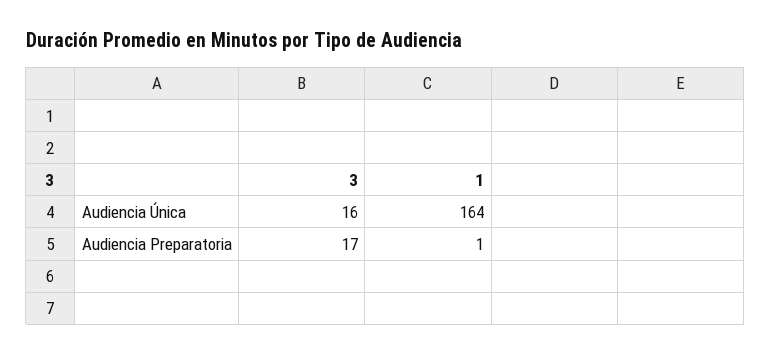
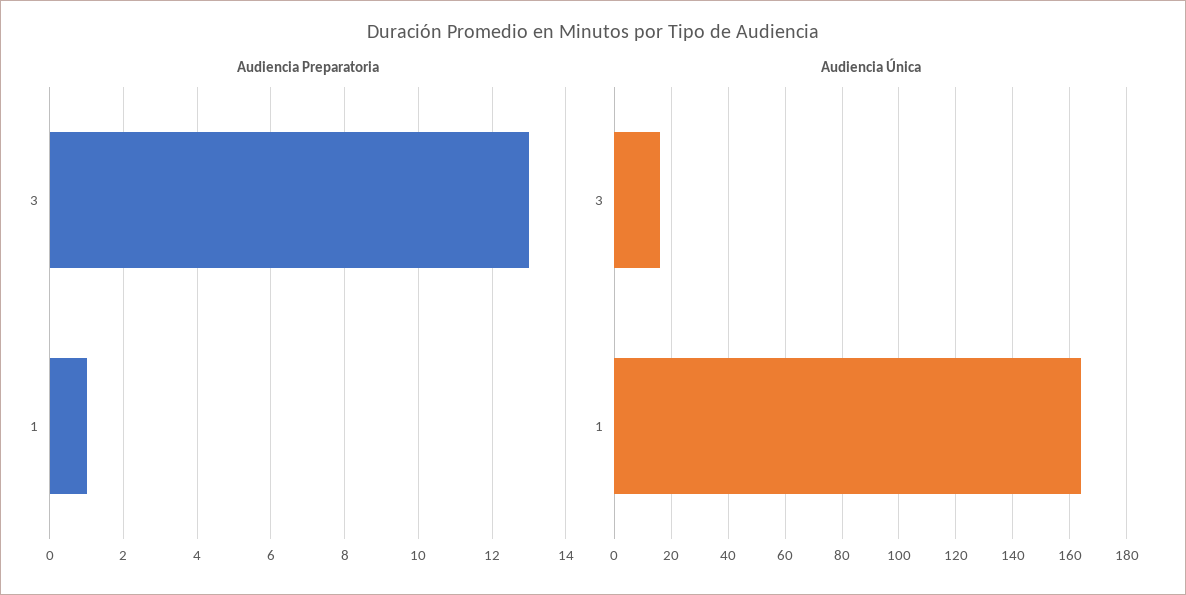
Audiencia Preparatoria, 3: 17 -> 13

